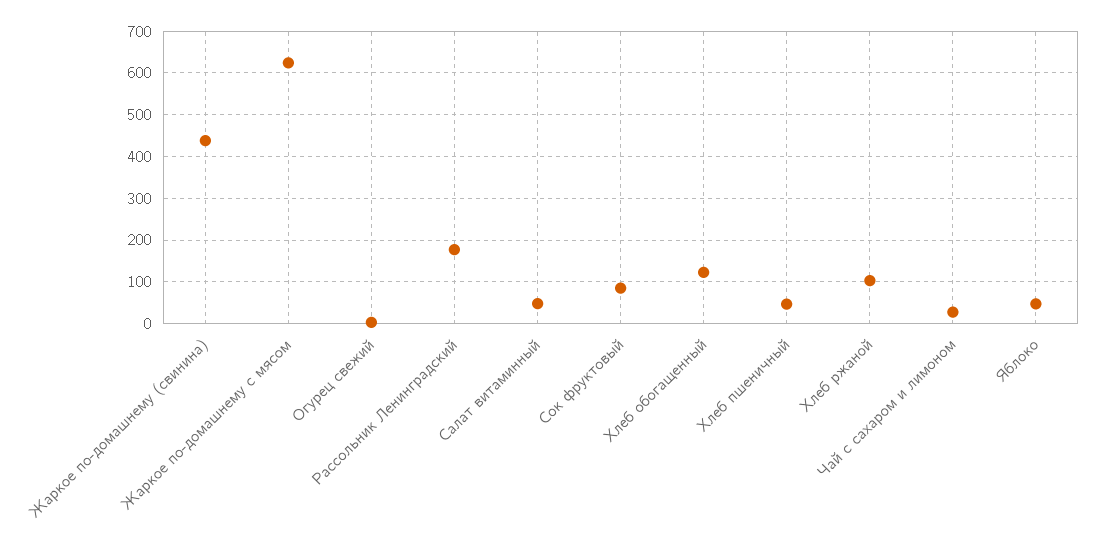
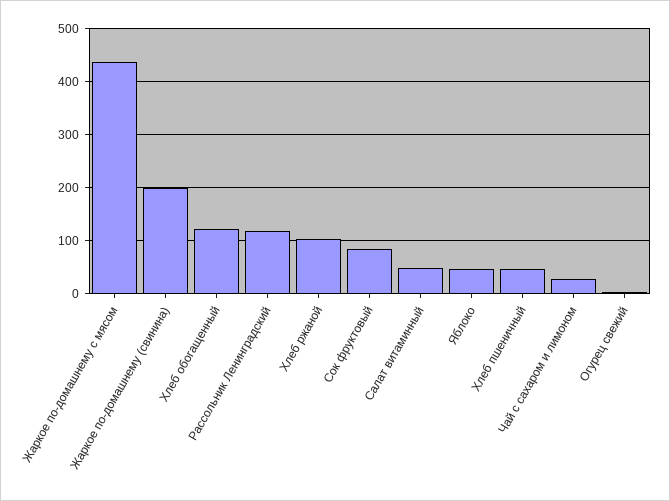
Жаркое по-домашнему (свинина): 440 -> 200
Жаркое по-домашнему с мясом: 620 -> 440
Рассольник Ленинградский: 180 -> 120

